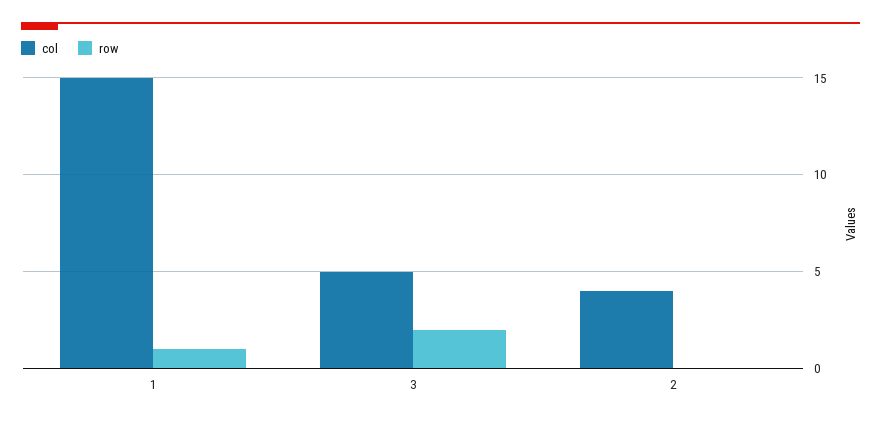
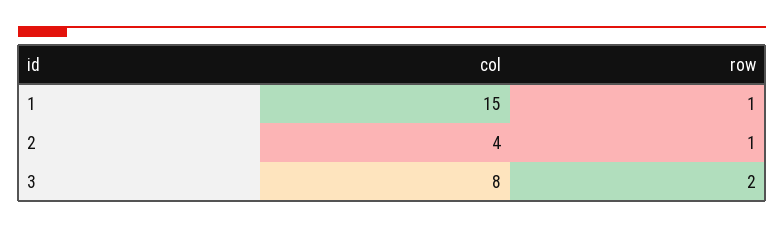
col, 3: 5 -> 8
row, 2: 0 -> 1

